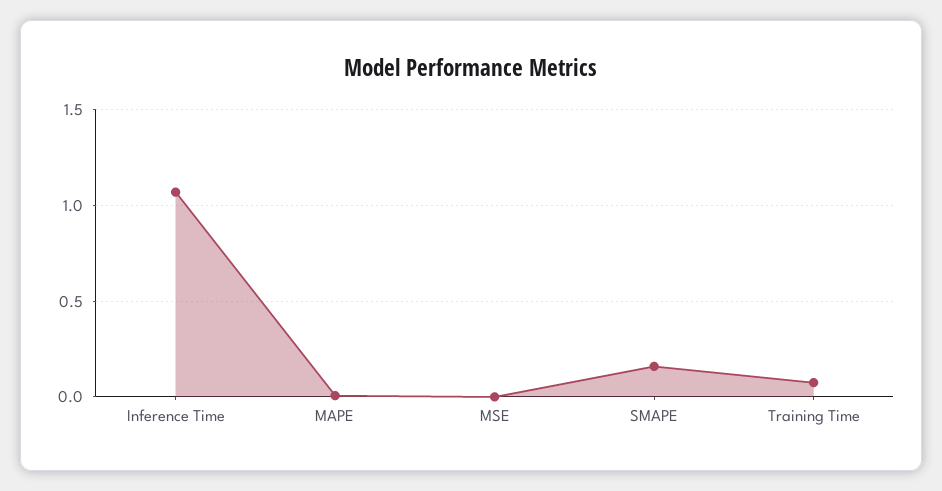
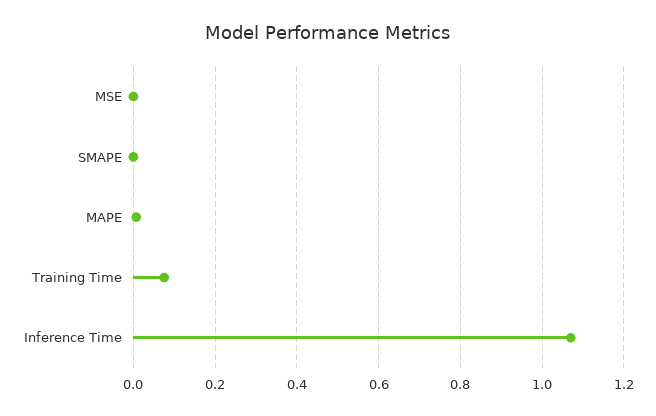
SMAPE: 0.15 -> 0

